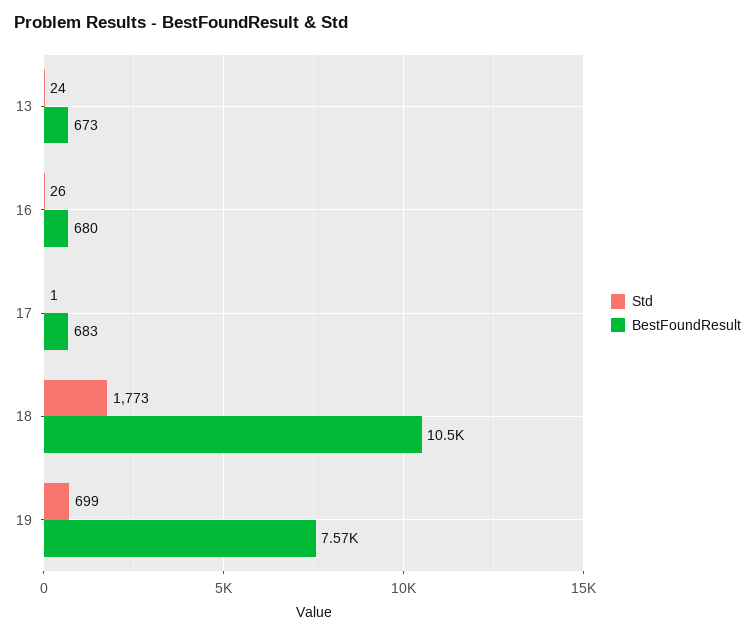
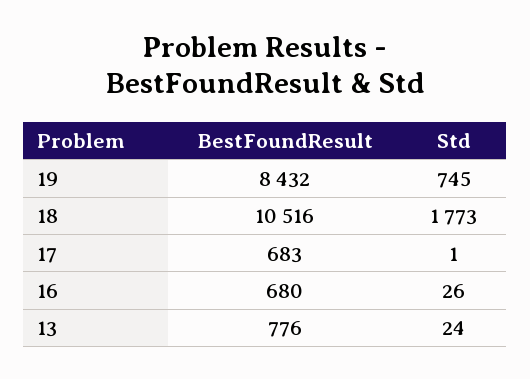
BestFoundResult, 13: 673 -> 776
Std, 19: 699 -> 745
BestFoundResult, 19: 7570 -> 8432

